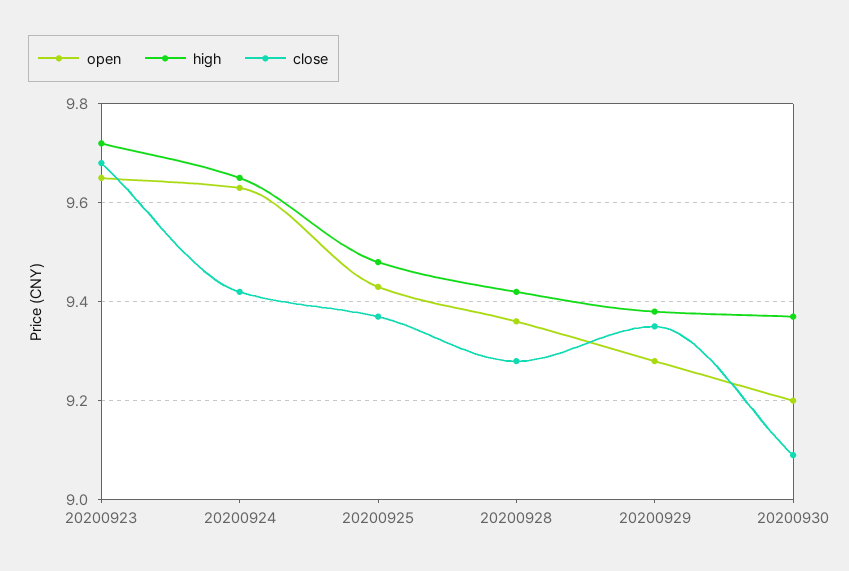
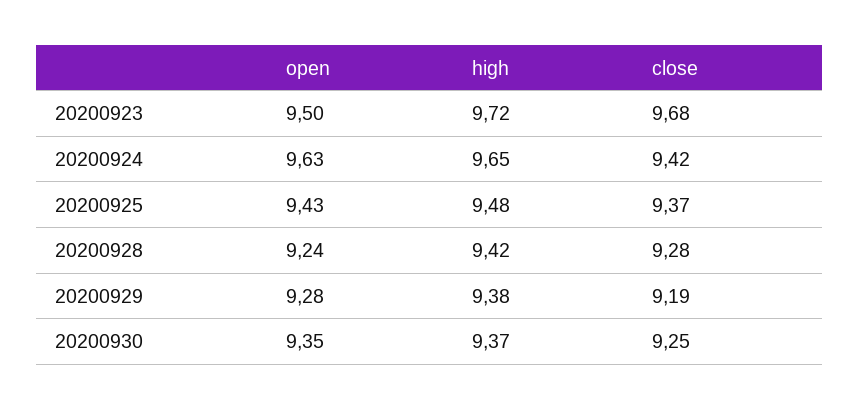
open, 20200923: 9.65 -> 9.5
open, 20200928: 9.35 -> 9.24
close, 20200929: 9.35 -> 9.19
open, 20200930: 9.2 -> 9.35
close, 20200930: 9.1 -> 9.25

